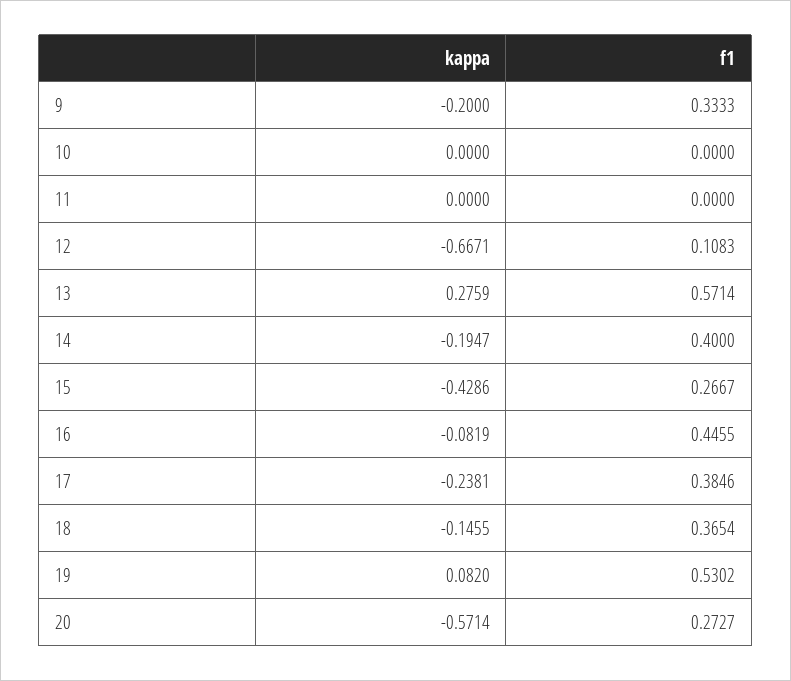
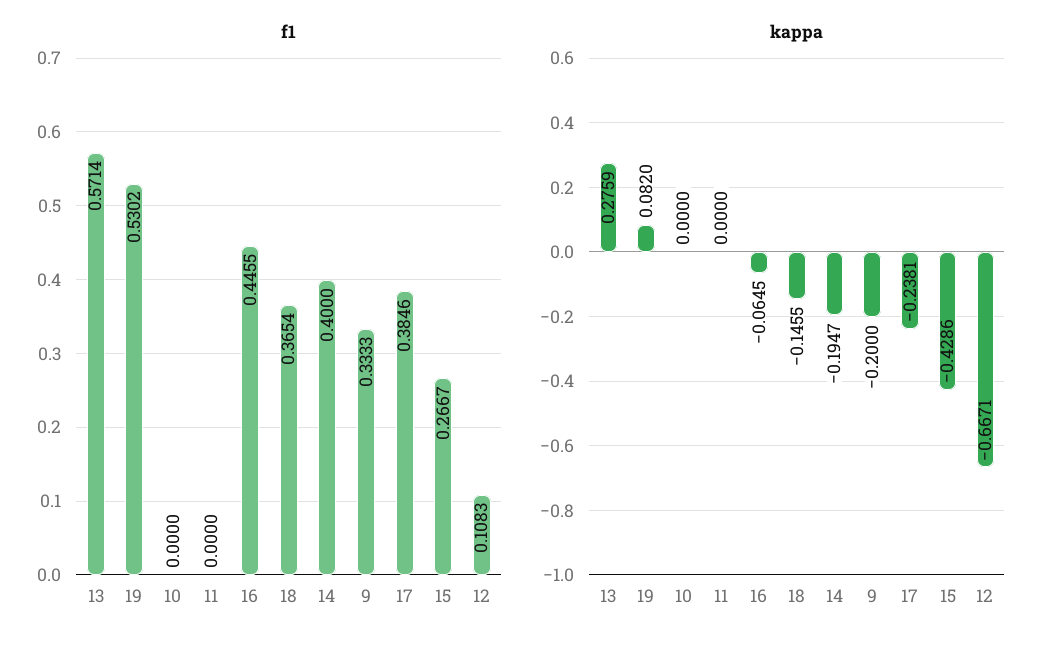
kappa, 16: -0.0819 -> -0.0645
kappa, 20: -0.5714 -> none
f1, 20: 0.2727 -> none

